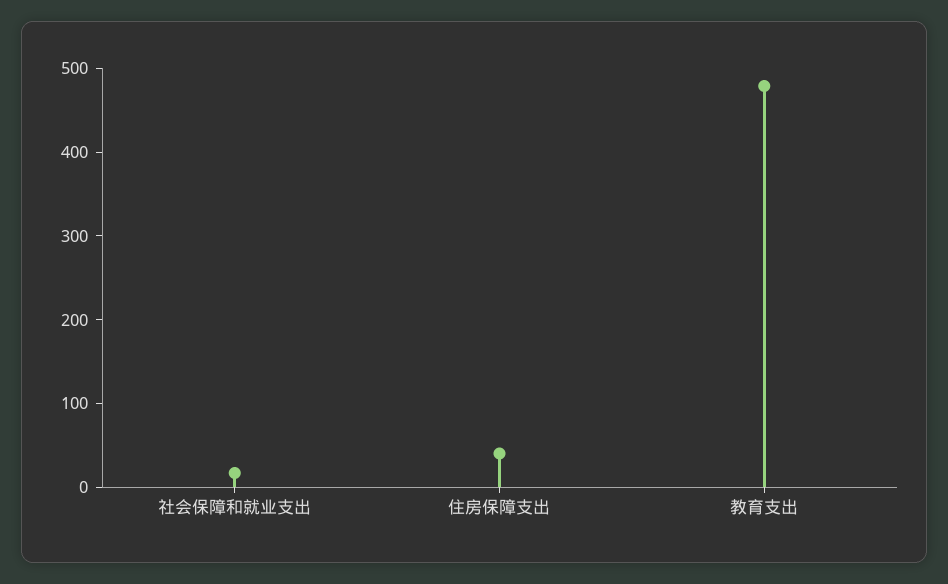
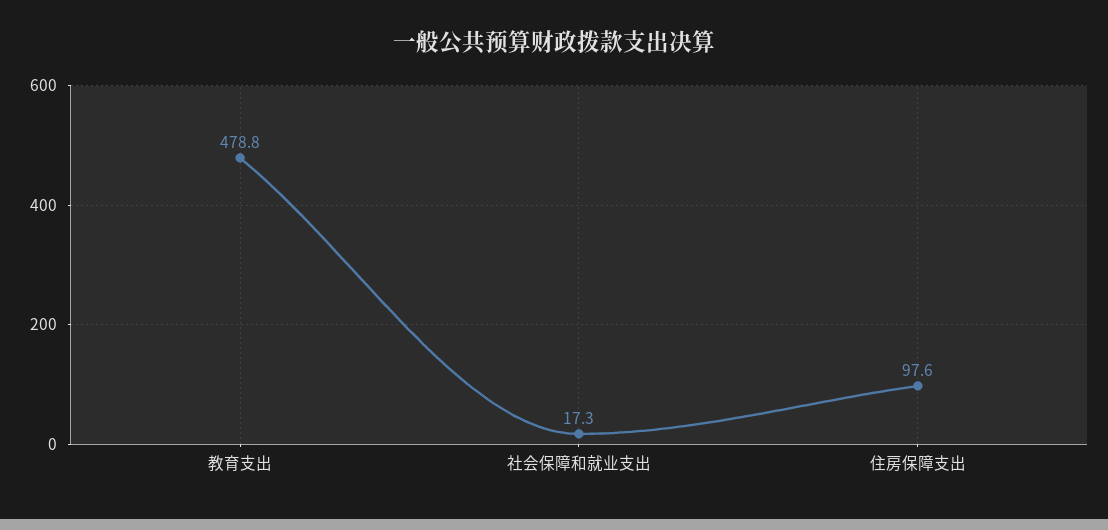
住房保障支出: 40 -> 97.6

